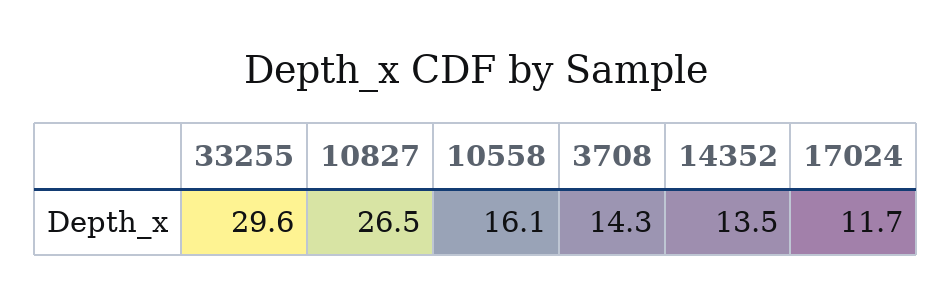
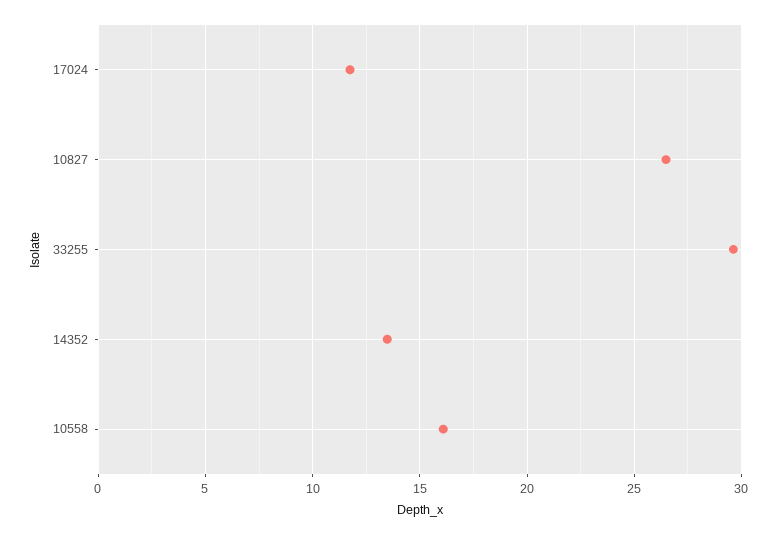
3708: 14.3 -> none

